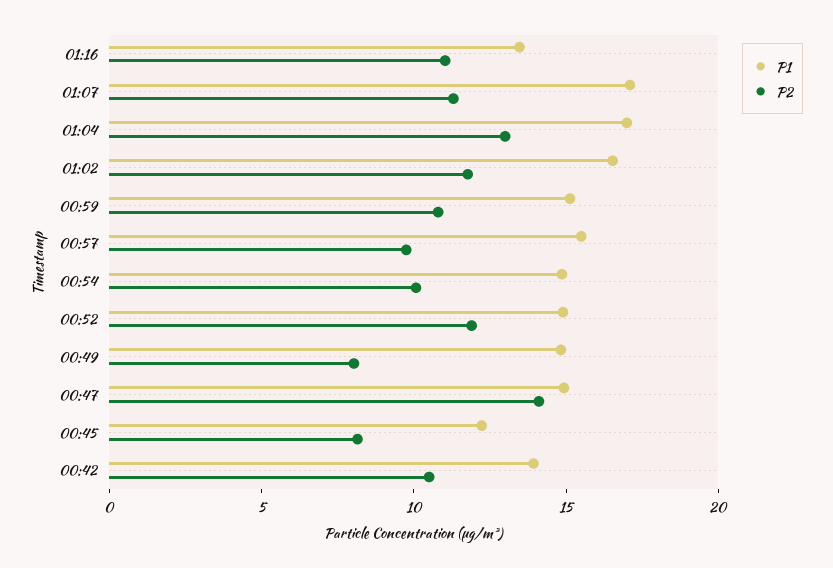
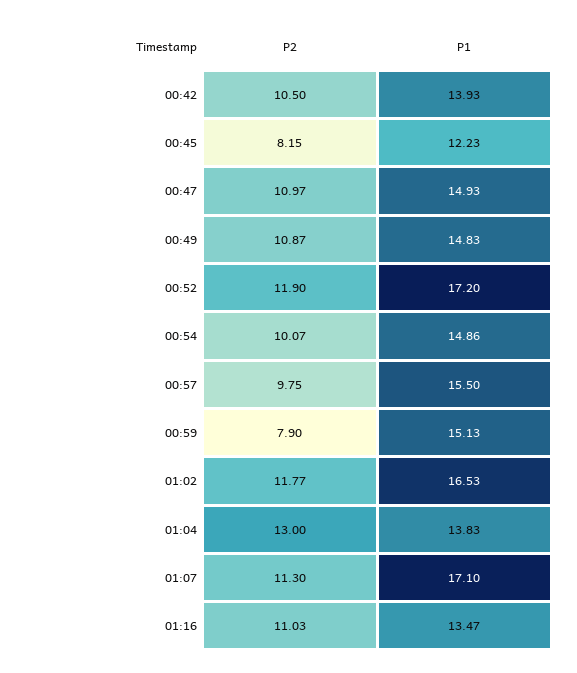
P1, 01:04: 17 -> 13.83
P2, 00:59: 11 -> 7.9
P1, 00:52: 15 -> 17.2
P2, 00:49: 8 -> 10.87
P2, 00:47: 14 -> 10.97

